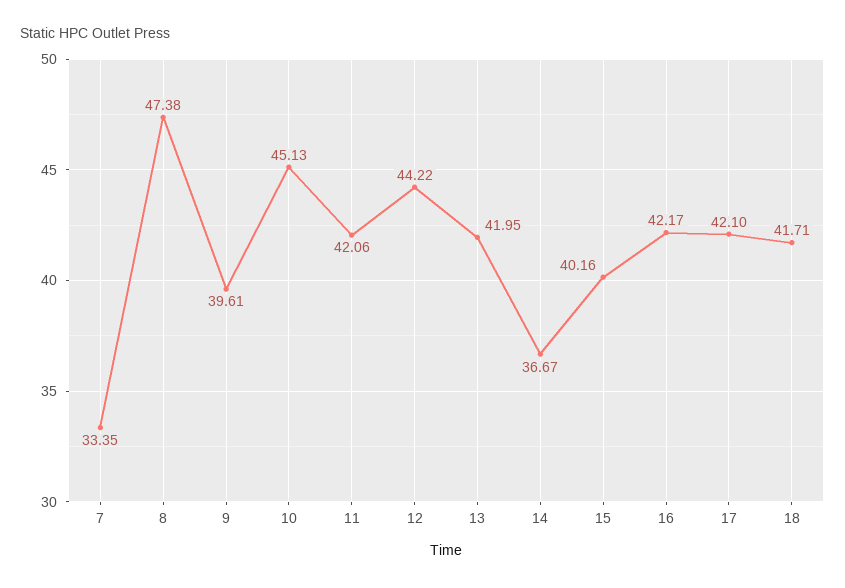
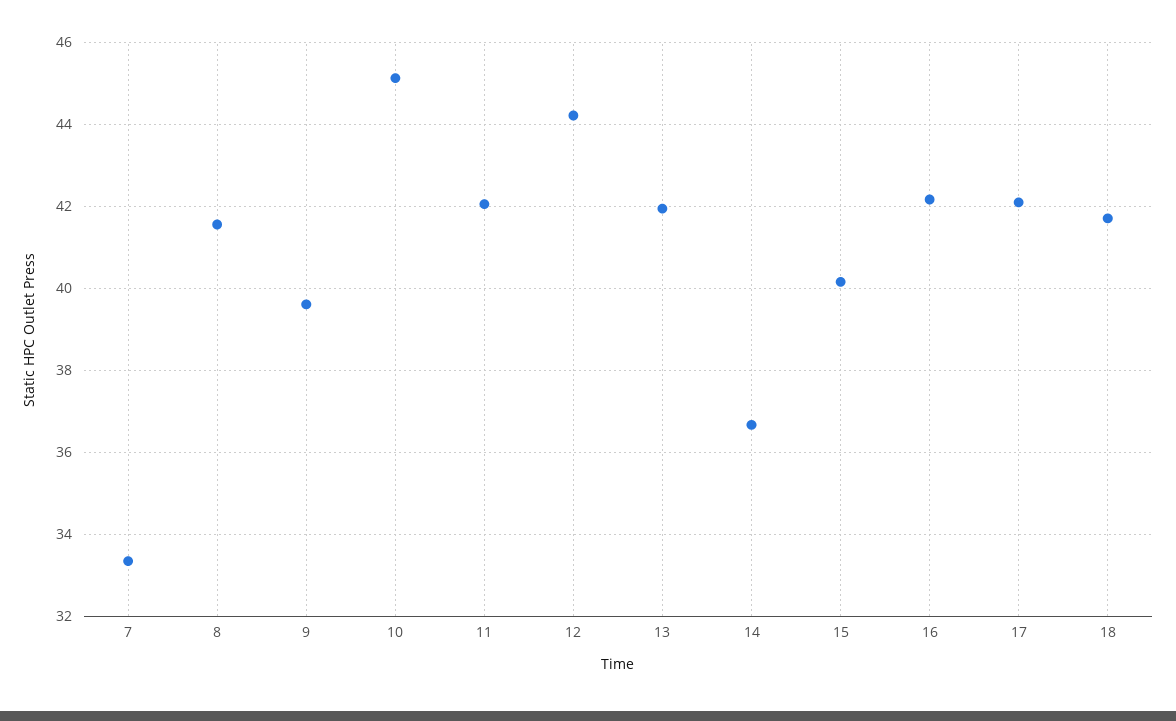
8: 47.38 -> 41.6

